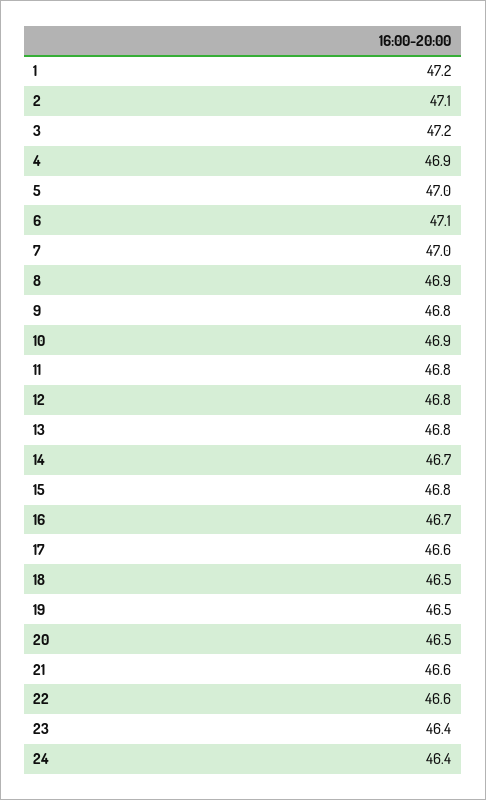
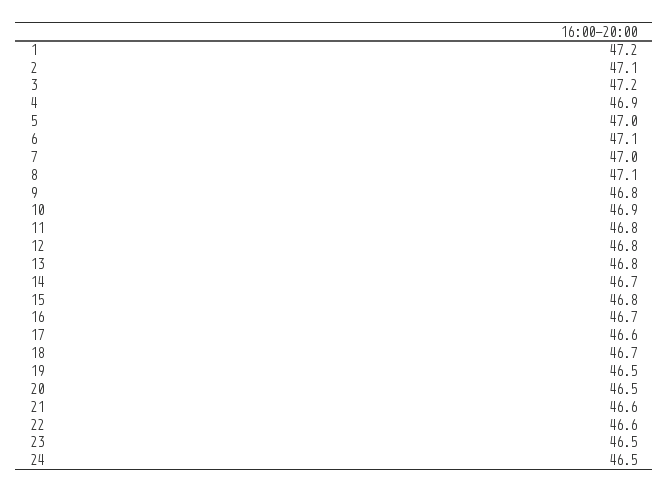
8: 46.9 -> 47.1
18: 46.5 -> 46.7
23: 46.4 -> 46.5
24: 46.4 -> 46.5

